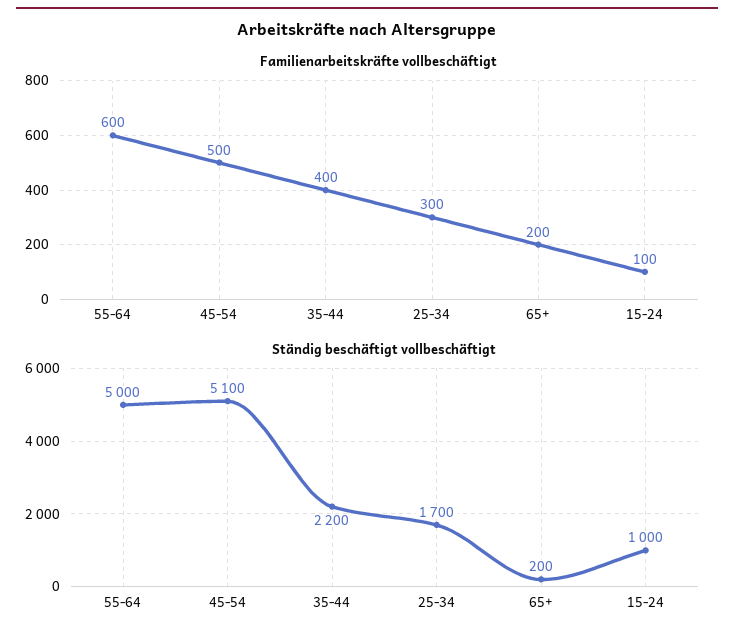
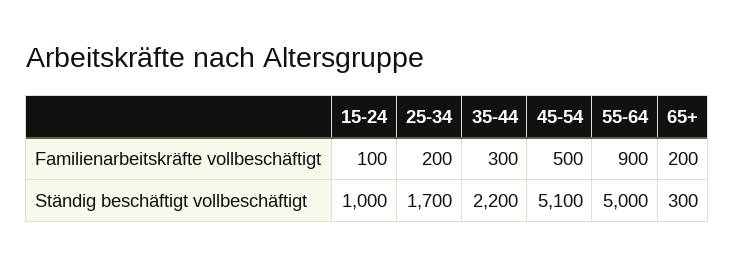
Familienarbeitskräfte vollbeschäftigt, 55-64: 600 -> 900
Familienarbeitskräfte vollbeschäftigt, 35-44: 400 -> 300
Familienarbeitskräfte vollbeschäftigt, 25-34: 300 -> 200
Ständig beschäftigt vollbeschäftigt, 65+: 200 -> 300

